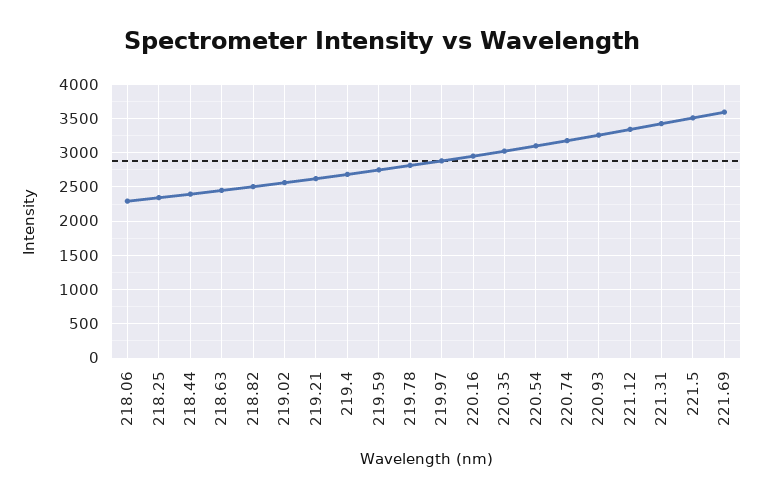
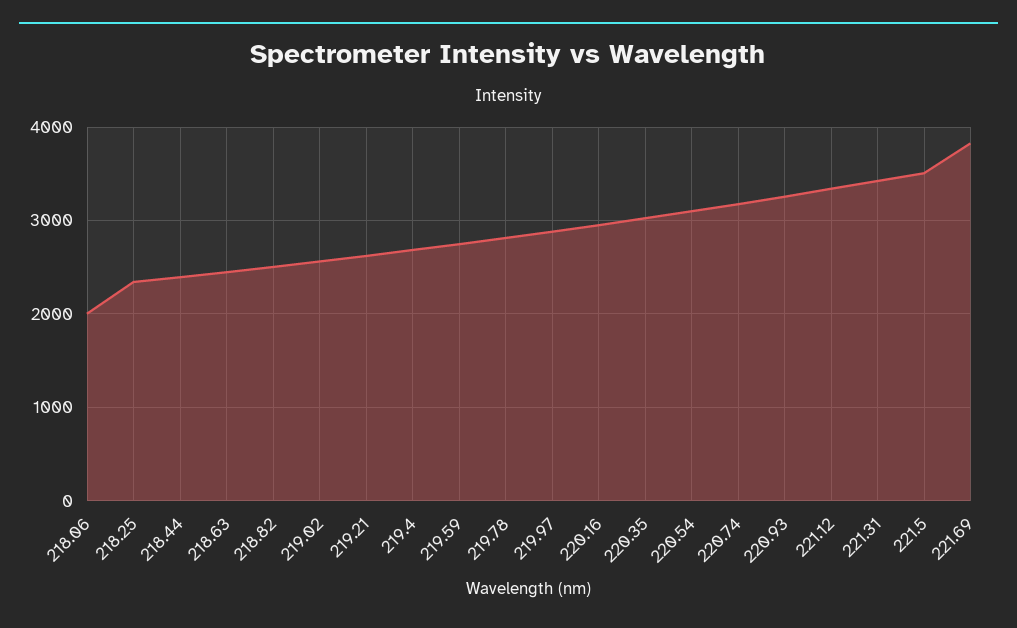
218.06: 2300 -> 2000
221.69: 3600 -> 3800

